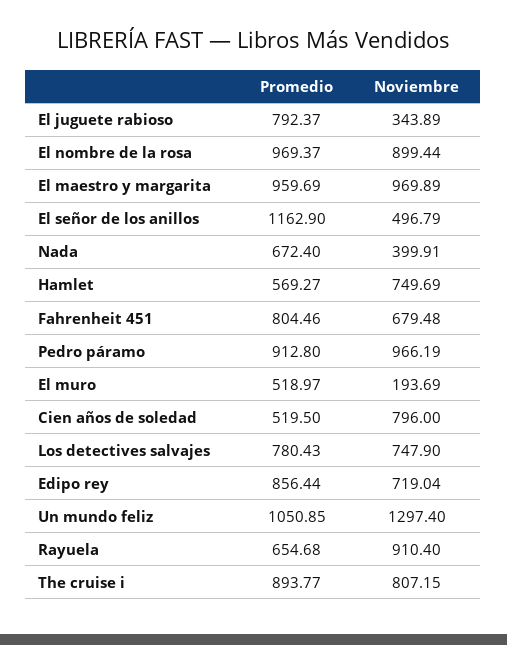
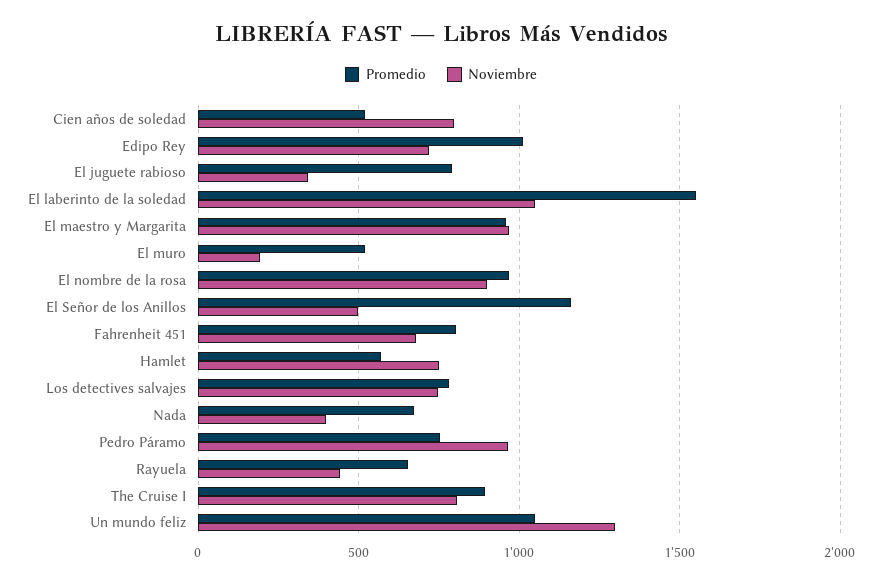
Promedio, Pedro páramo: 912.8 -> 750
Promedio, Edipo rey: 856.44 -> 1000
Noviembre, Rayuela: 910.4 -> 450
Promedio, El laberinto de la soledad: none -> 1550
Noviembre, El laberinto de la soledad: none -> 1050

